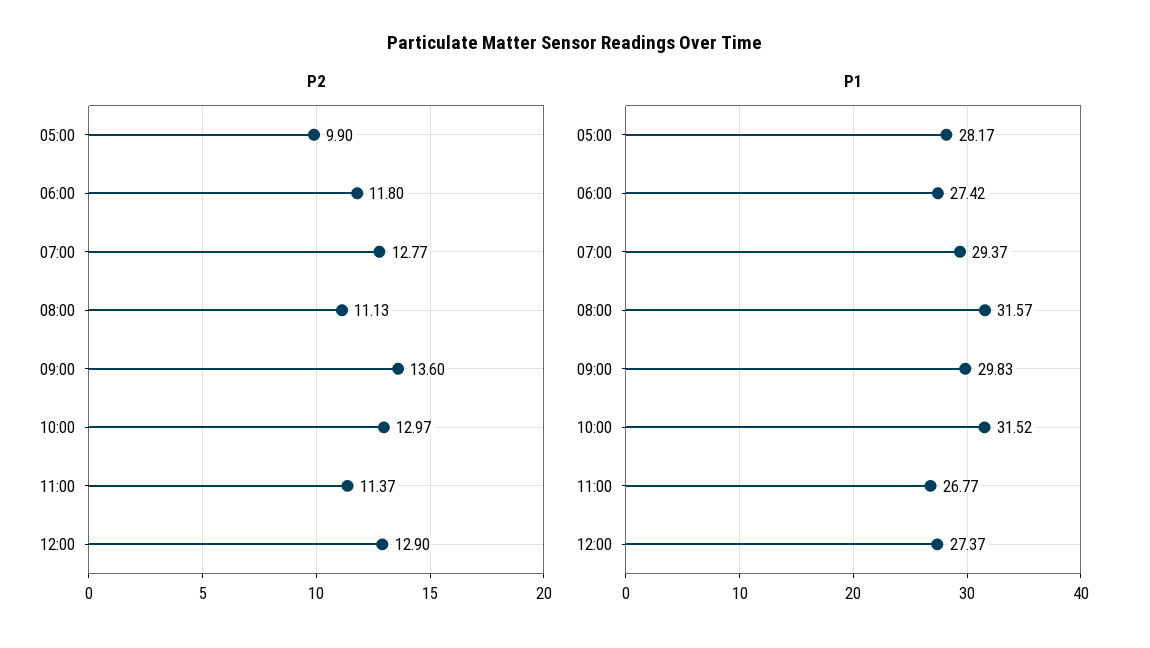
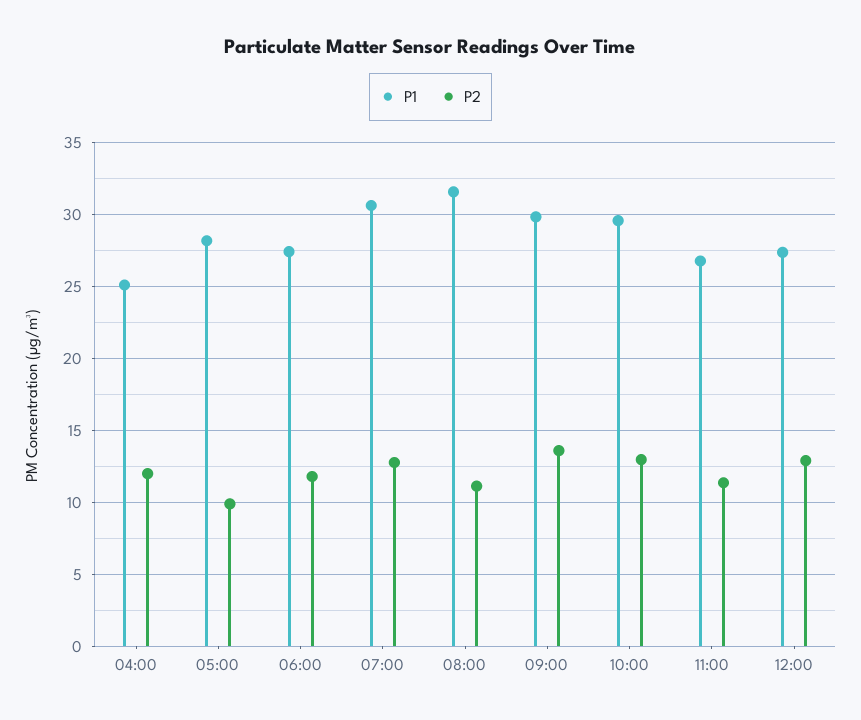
P1, 07:00: 29.37 -> 30.5
P1, 10:00: 31.52 -> 29.5
P1, 04:00: none -> 25
P2, 04:00: none -> 12

